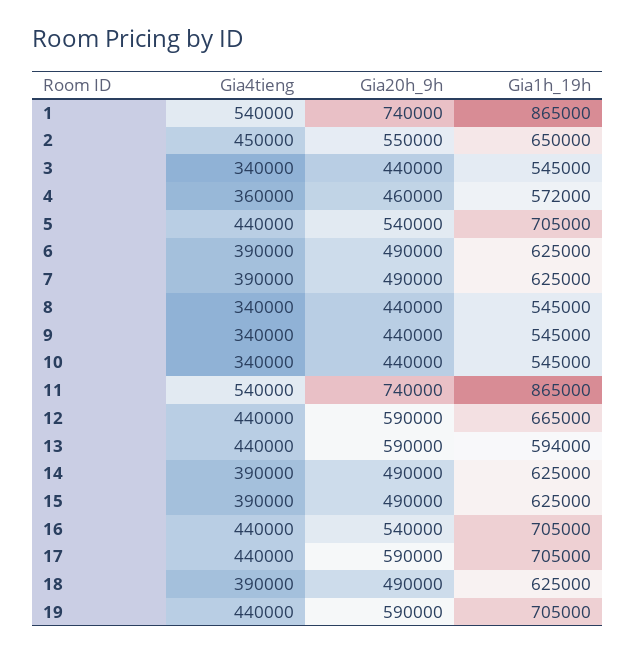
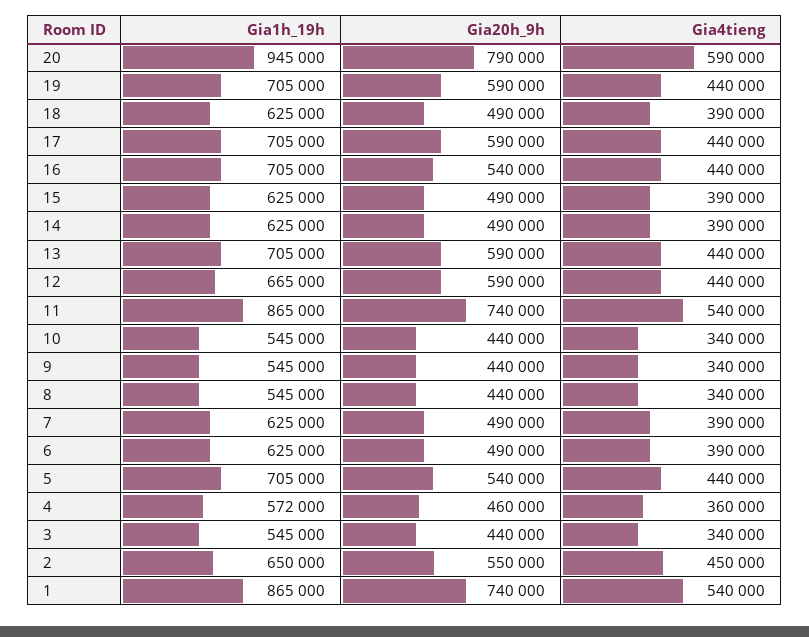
Gia1h_19h, 13: 594000 -> 705000
Gia1h_19h, 20: none -> 945000
Gia20h_9h, 20: none -> 790000
Gia4tieng, 20: none -> 590000

